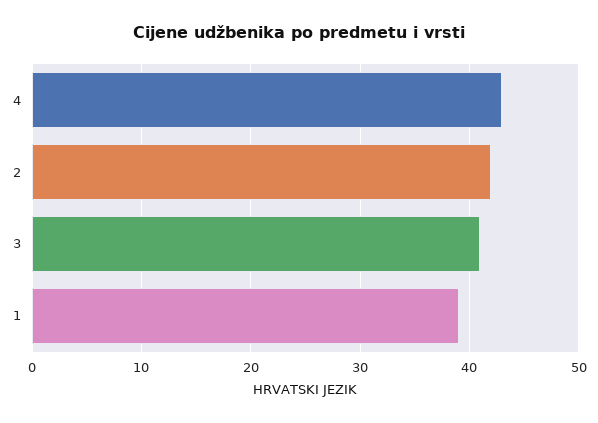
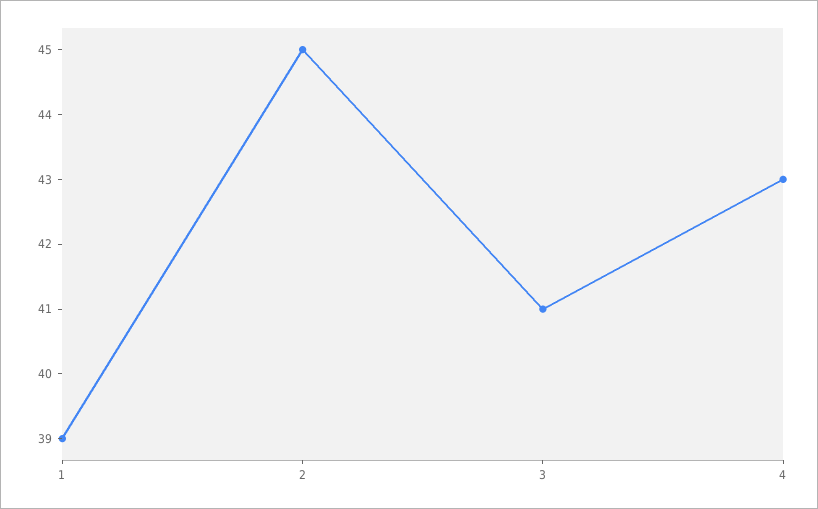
2: 42 -> 45

